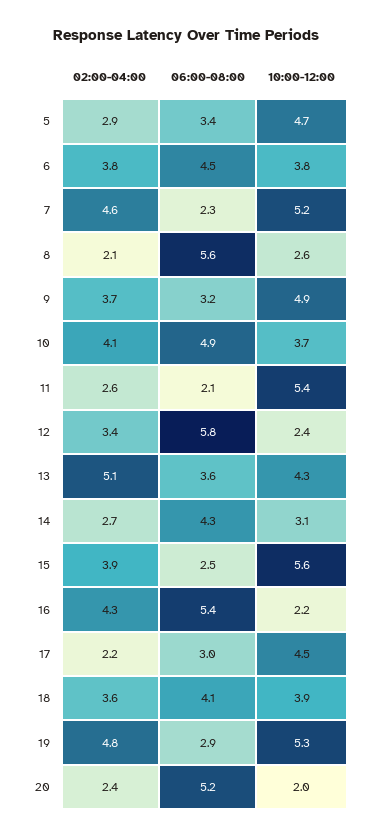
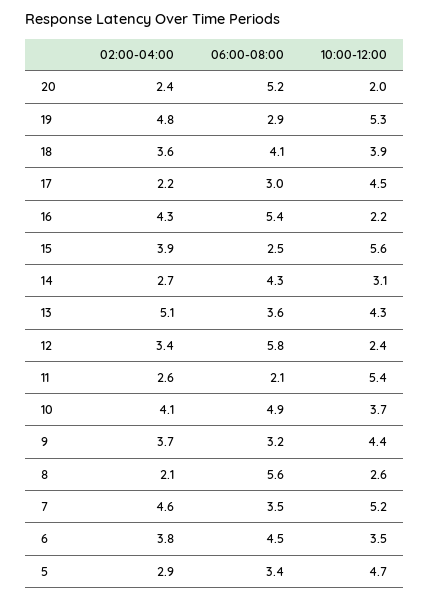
10:00-12:00, 6: 3.8 -> 3.5
06:00-08:00, 7: 2.3 -> 3.5
10:00-12:00, 9: 4.9 -> 4.4

